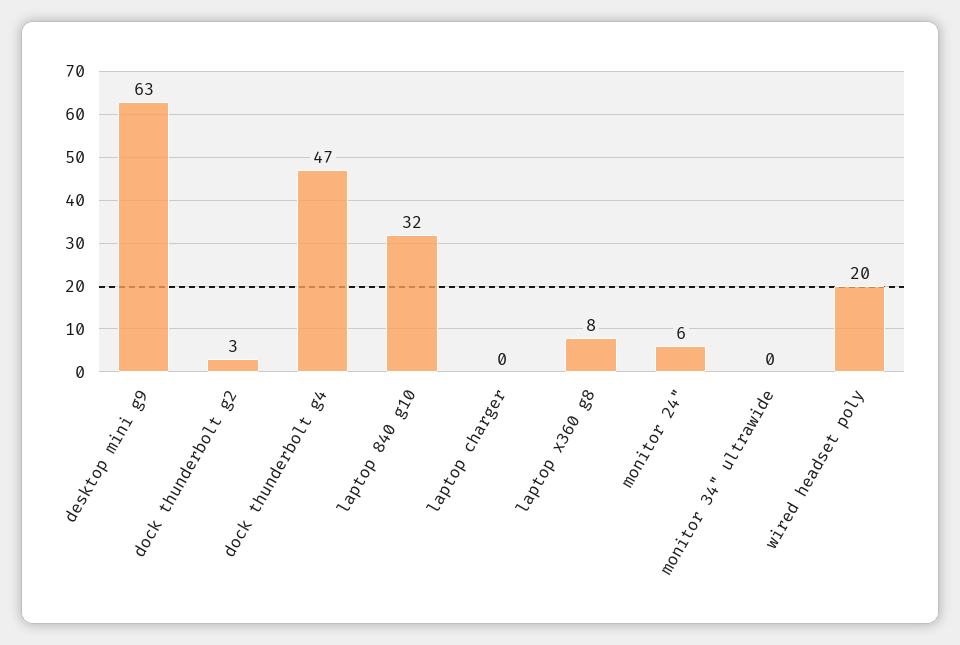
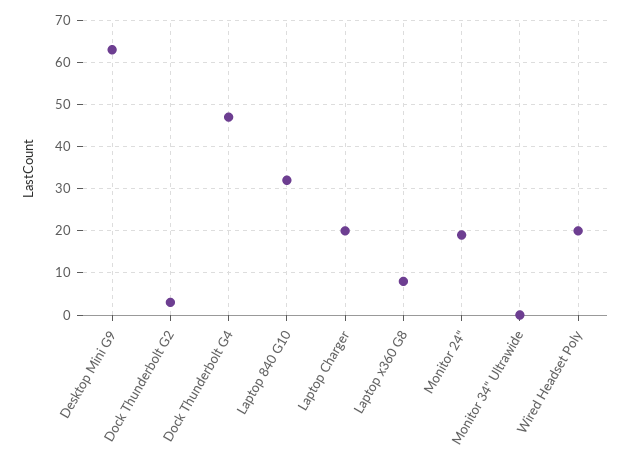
laptop charger: 0 -> 20
monitor 24": 6 -> 20

